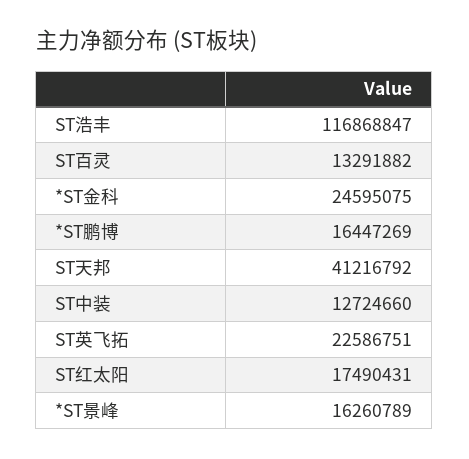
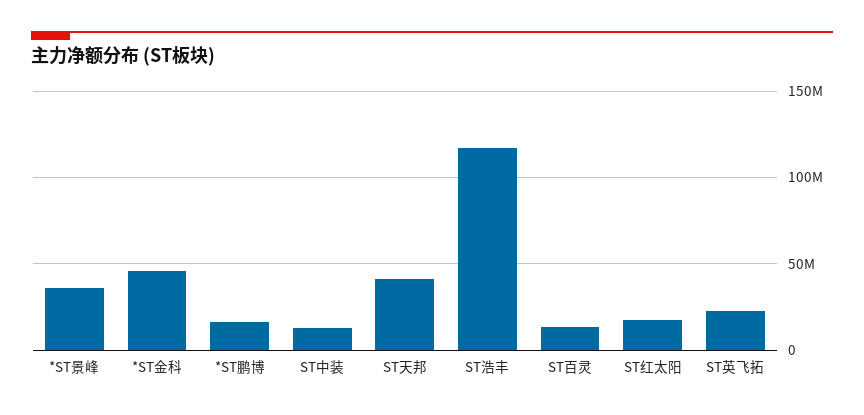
*ST金科: 24595075 -> 45000000
*ST景峰: 16260789 -> 35000000

